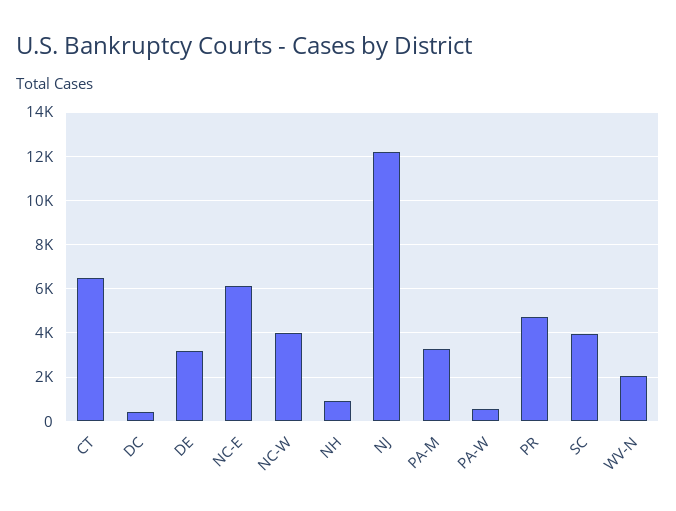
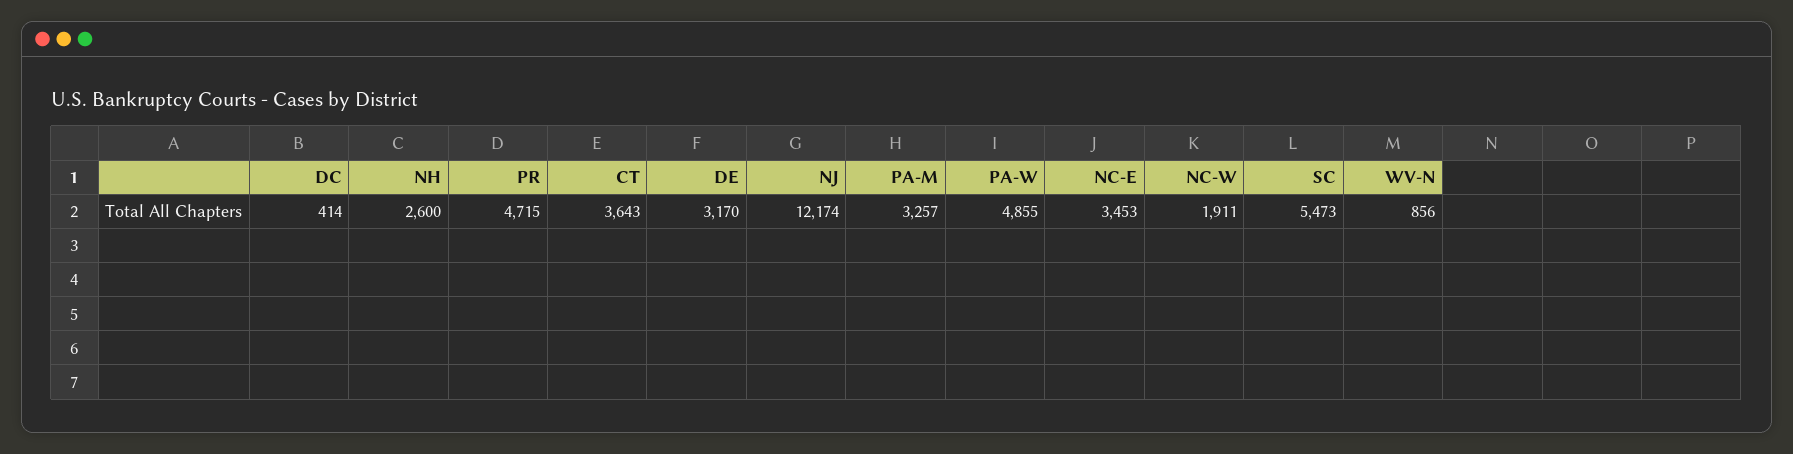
CT: 6500 -> 3643
NC-E: 6000 -> 3453
NC-W: 4000 -> 1911
NH: 1000 -> 2600
PA-W: 500 -> 4855
SC: 4000 -> 5473
WV-N: 2000 -> 856

